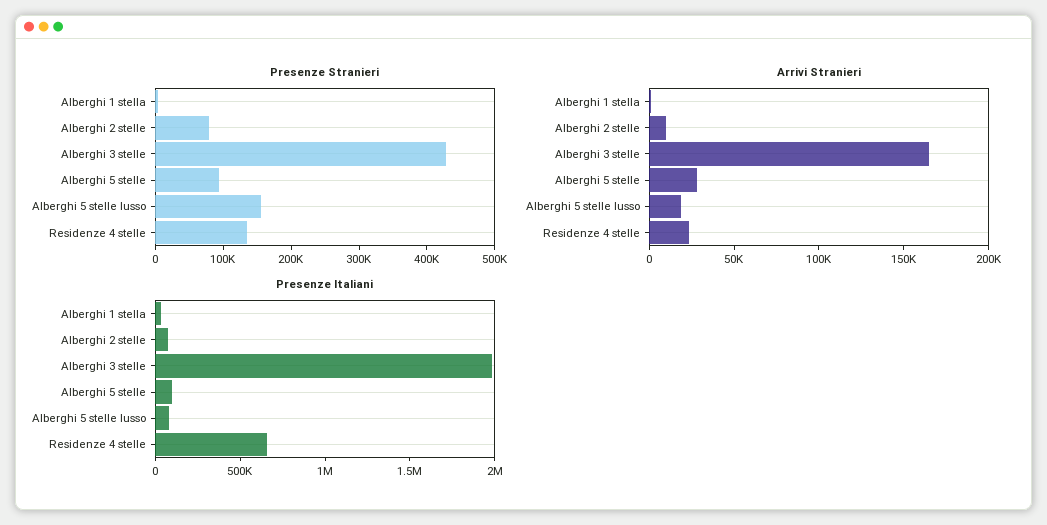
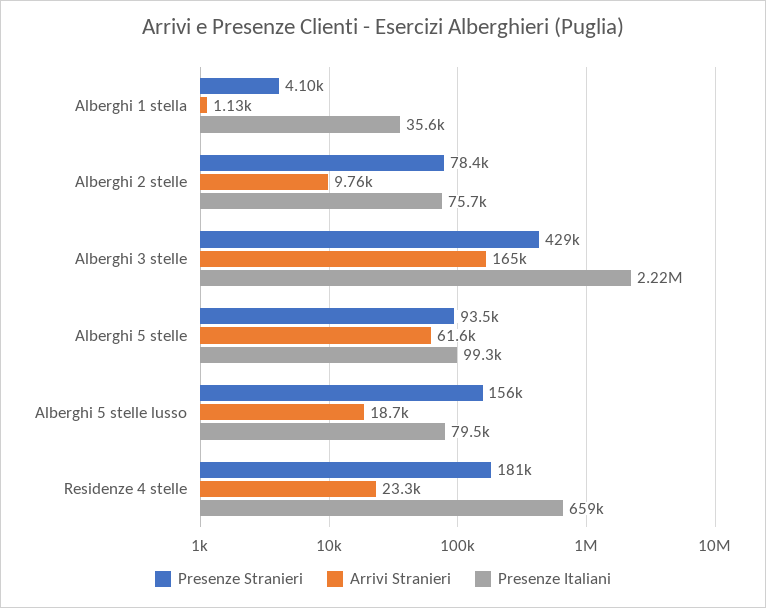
Presenze Stranieri, Residenze 4 stelle: 140000 -> 181000
Arrivi Stranieri, Alberghi 5 stelle: 30000 -> 61600
Presenze Italiani, Alberghi 3 stelle: 2000000 -> 2220000

